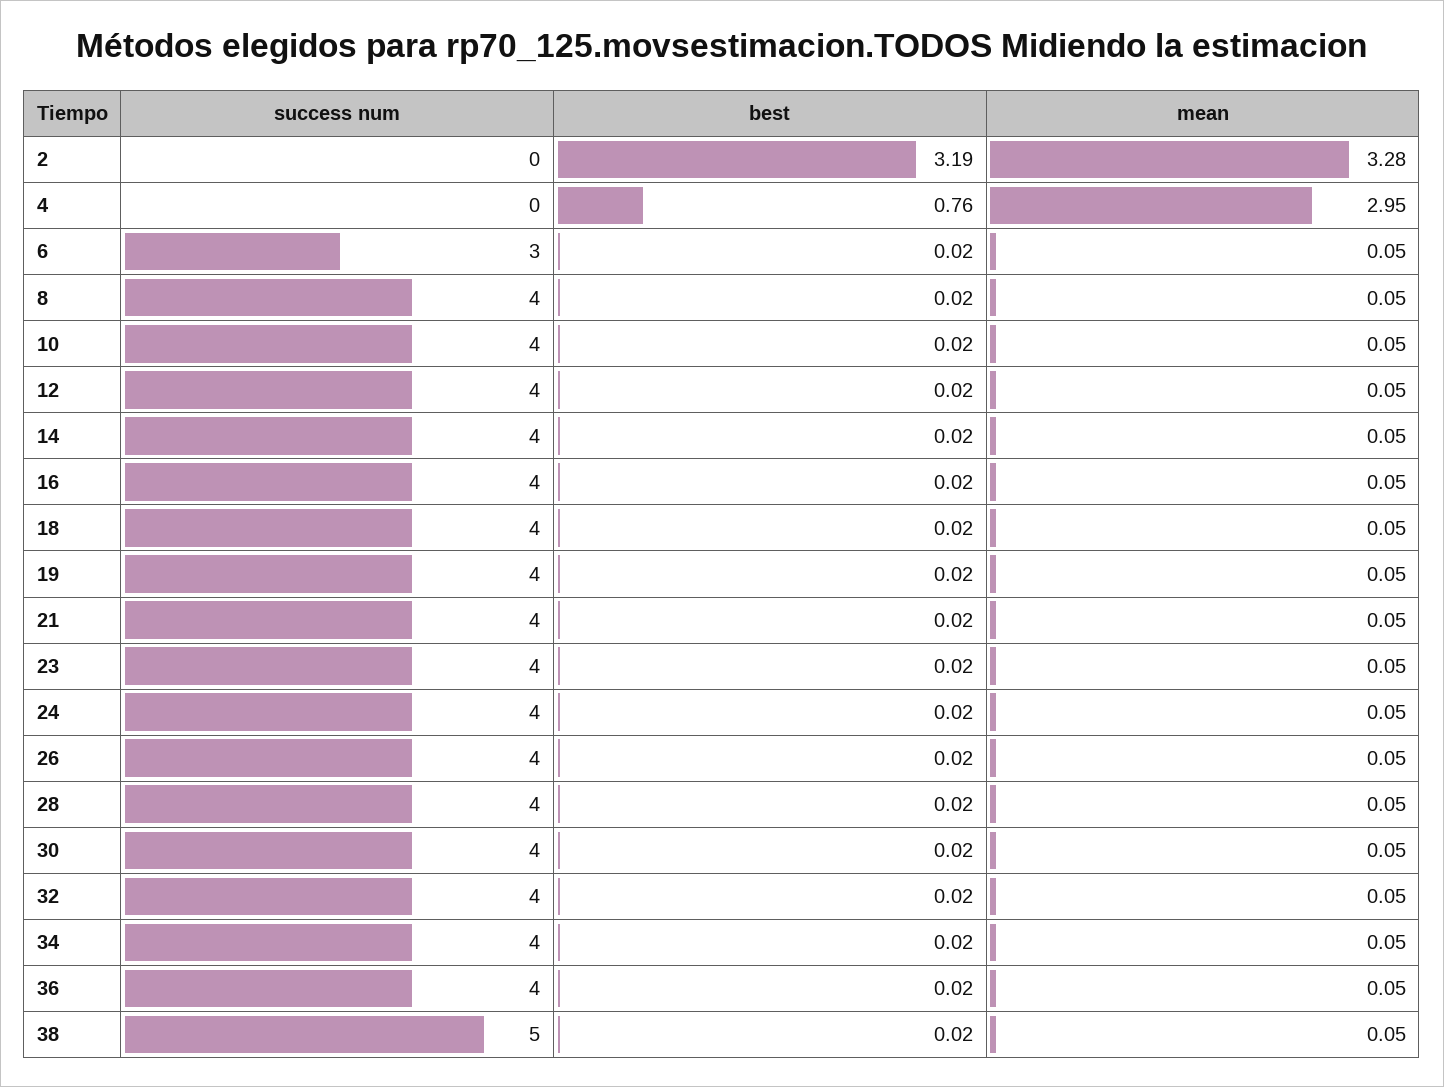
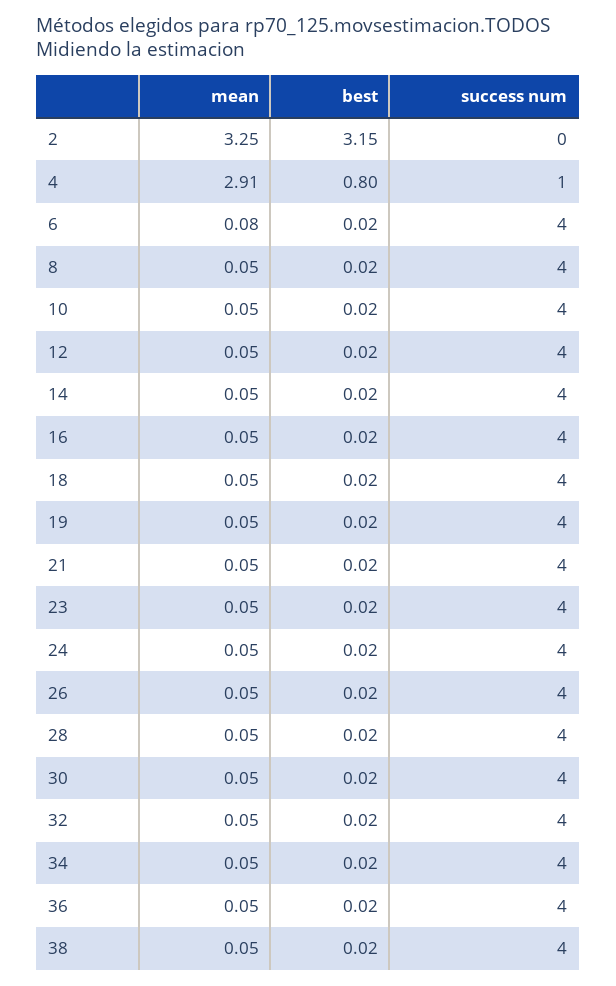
best, 2: 3.19 -> 3.15
mean, 2: 3.28 -> 3.25
success num, 4: 0 -> 1
best, 4: 0.76 -> 0.8
mean, 4: 2.95 -> 2.91
success num, 6: 3 -> 4
mean, 6: 0.05 -> 0.08
success num, 38: 5 -> 4

